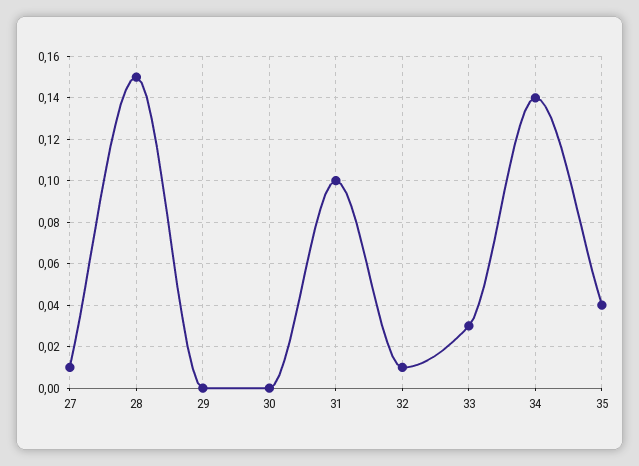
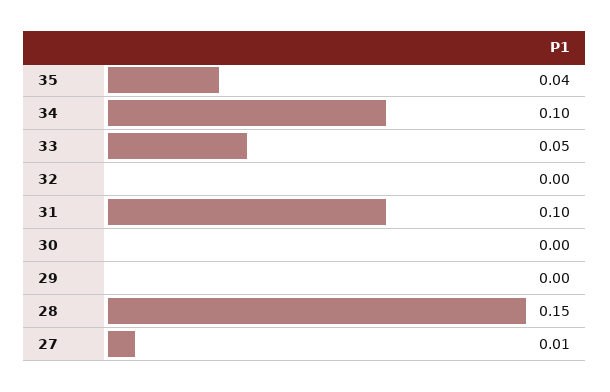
32: 0.01 -> 0
33: 0.03 -> 0.05
34: 0.14 -> 0.1

